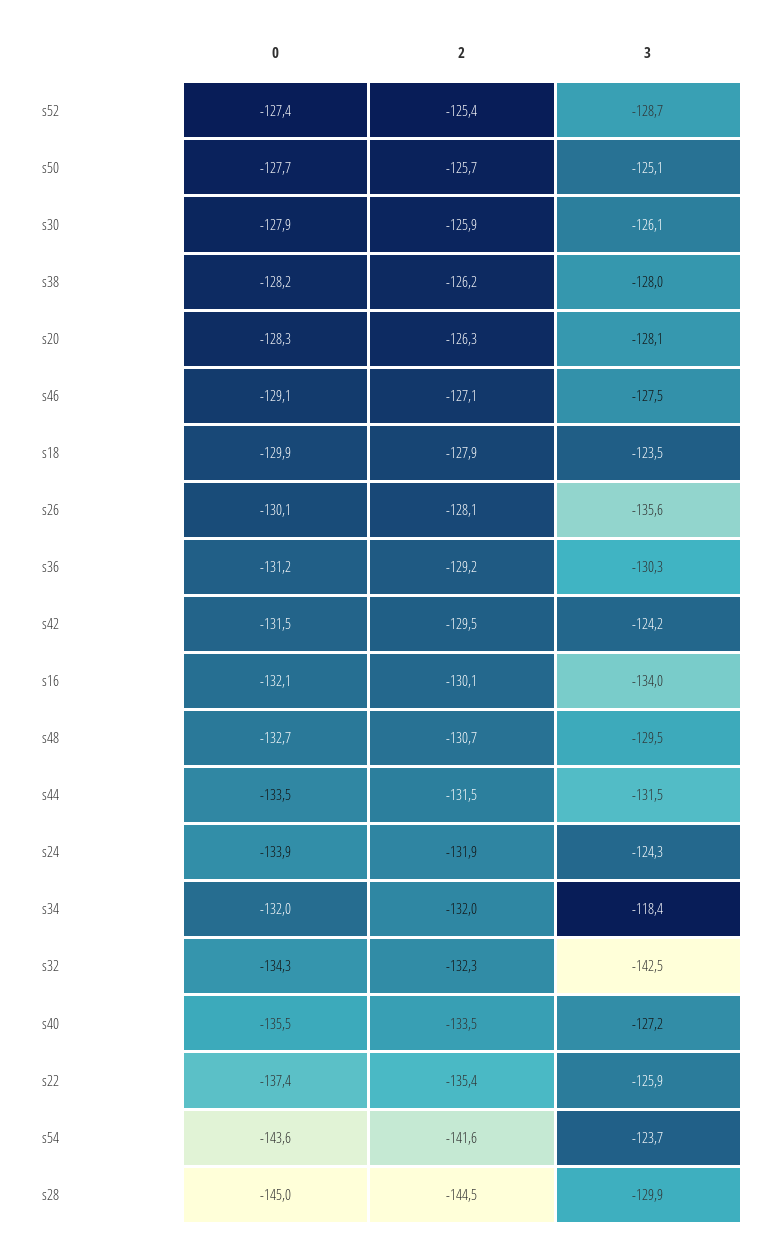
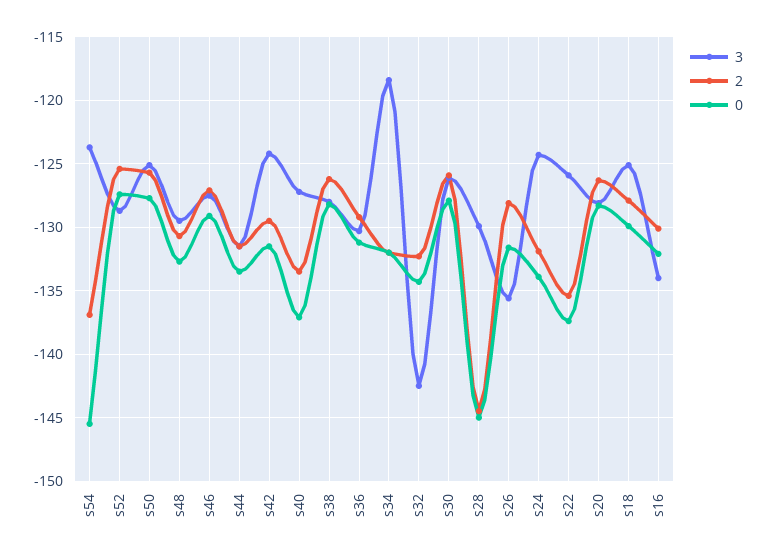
3, s18: -123.5 -> -125
0, s26: -130.1 -> -131.5
0, s40: -135.5 -> -137
0, s54: -143.6 -> -145.5
2, s54: -141.6 -> -137

